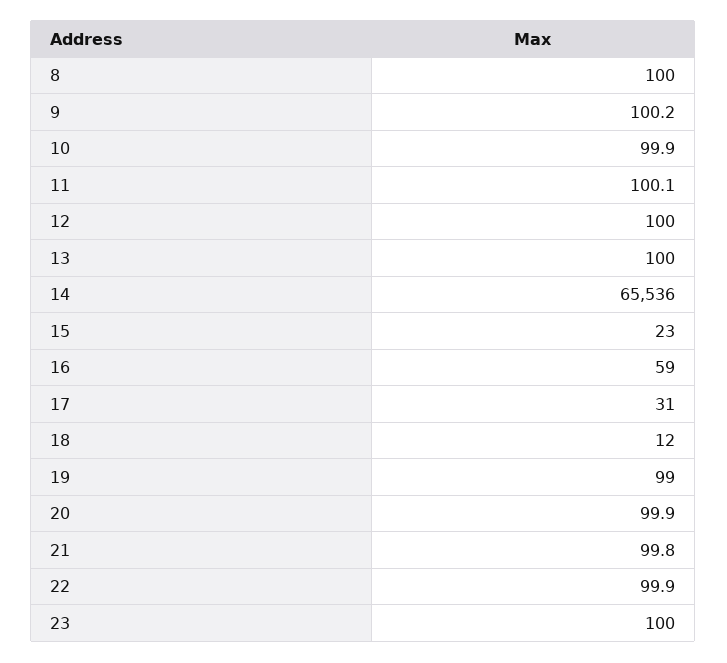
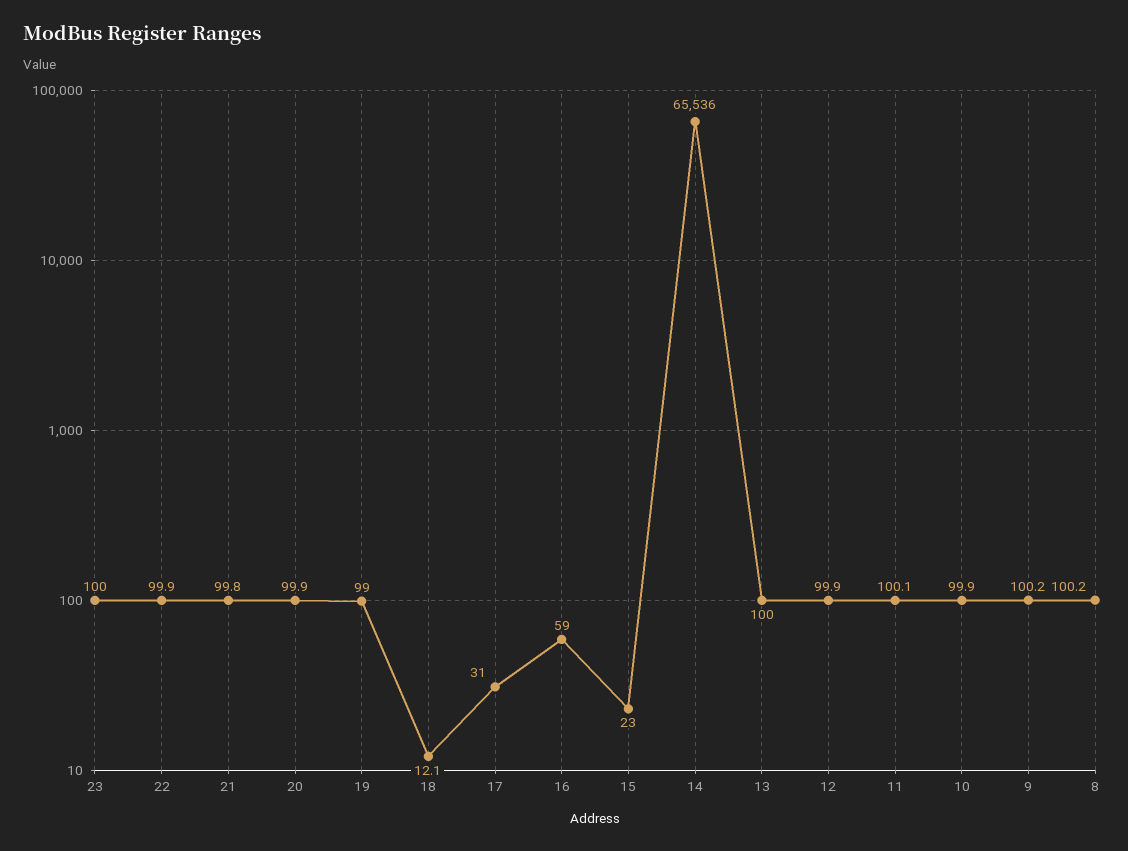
8: 100 -> 100.2
12: 100 -> 99.9
18: 12 -> 12.1

